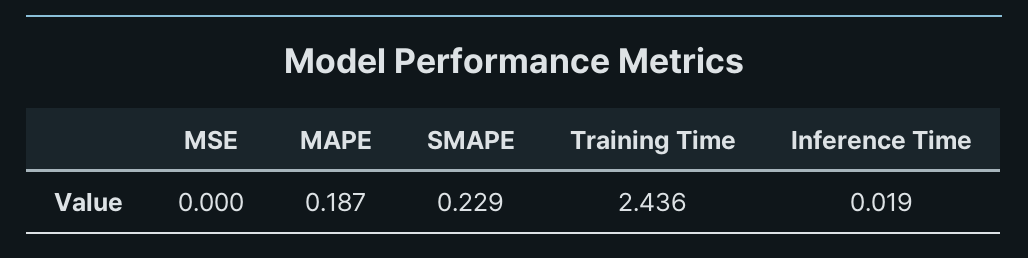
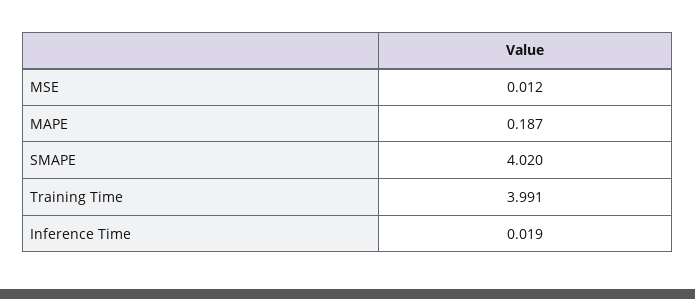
MSE: 0 -> 0.012
SMAPE: 0.229 -> 4.02
Training Time: 2.436 -> 3.991

